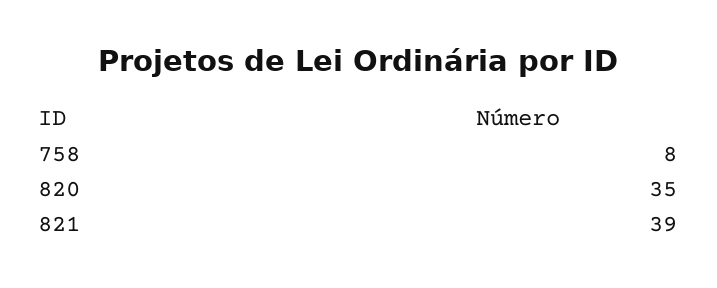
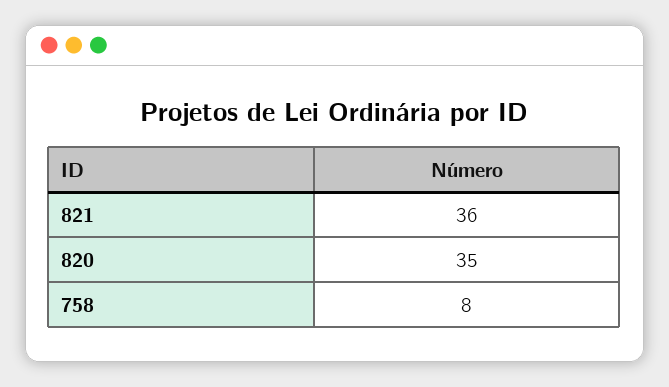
821: 39 -> 36

